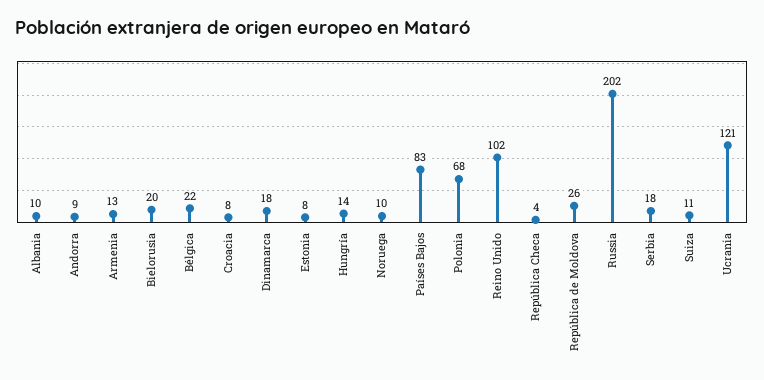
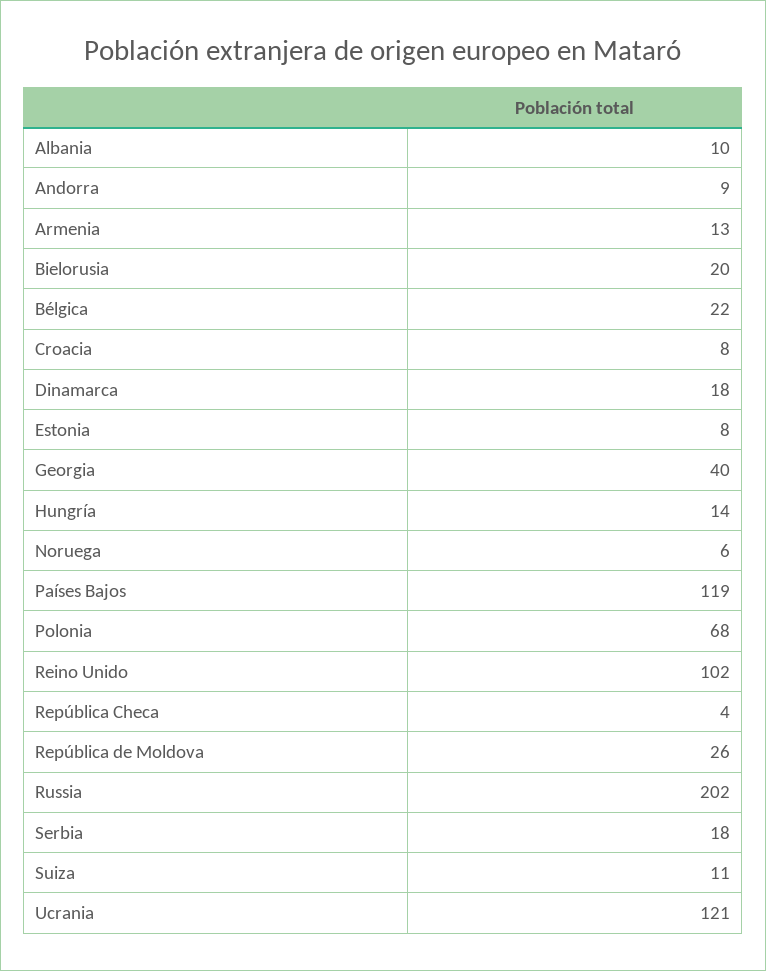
Noruega: 10 -> 6
Países Bajos: 83 -> 119
Georgia: none -> 40

